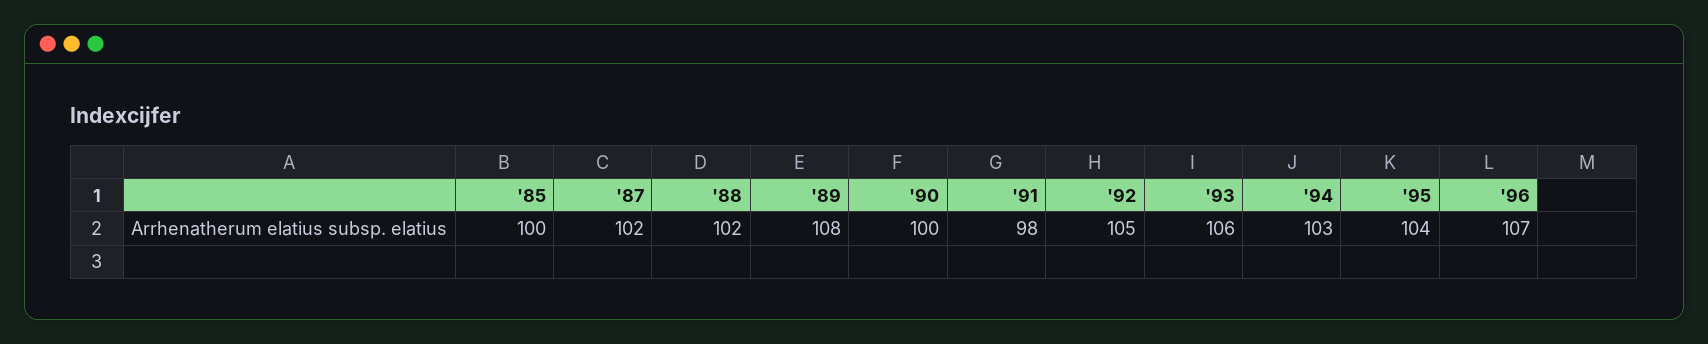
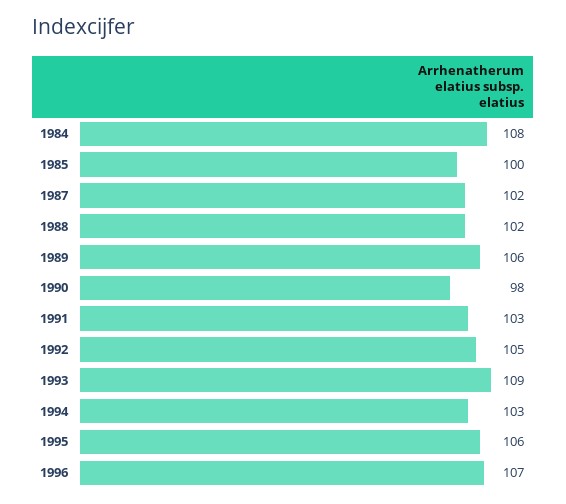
'89: 108 -> 106
'90: 100 -> 98
'91: 98 -> 103
'93: 106 -> 109
'95: 104 -> 106
1984: none -> 108

